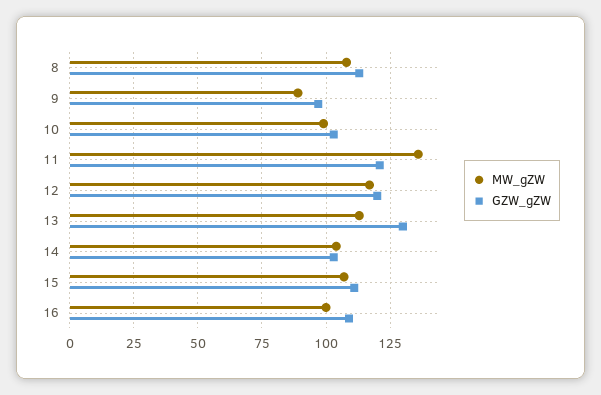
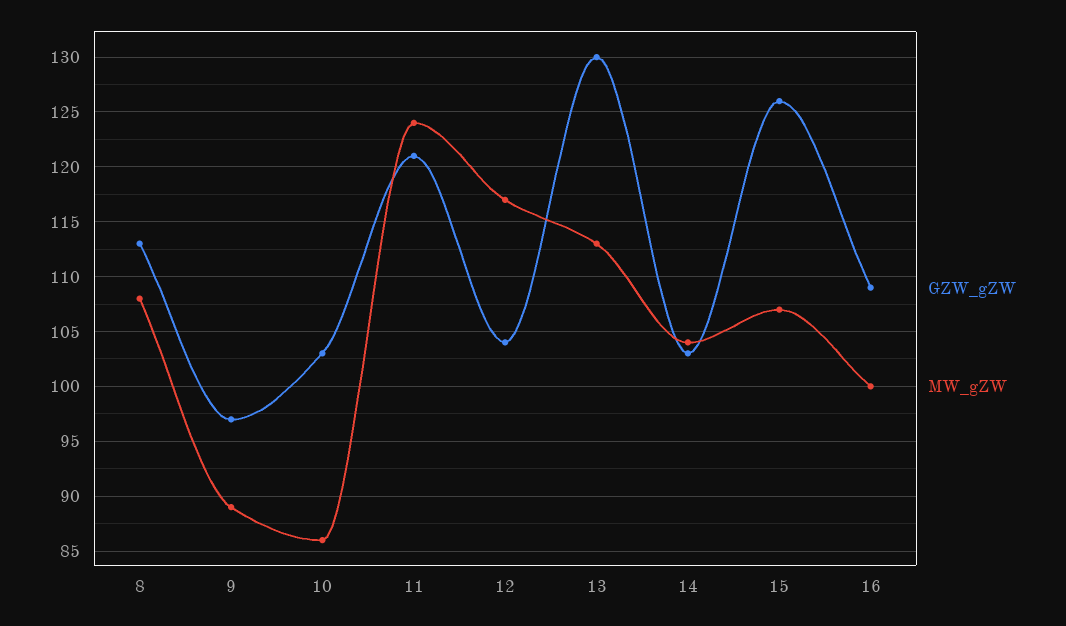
MW_gZW, 10: 100 -> 86
MW_gZW, 11: 135 -> 124
GZW_gZW, 12: 120 -> 104
GZW_gZW, 15: 110 -> 126

